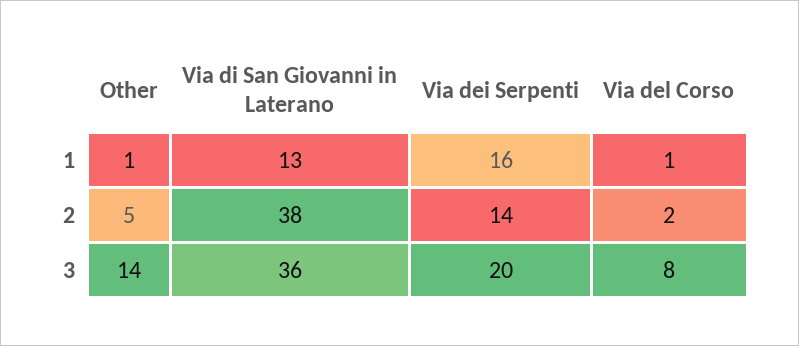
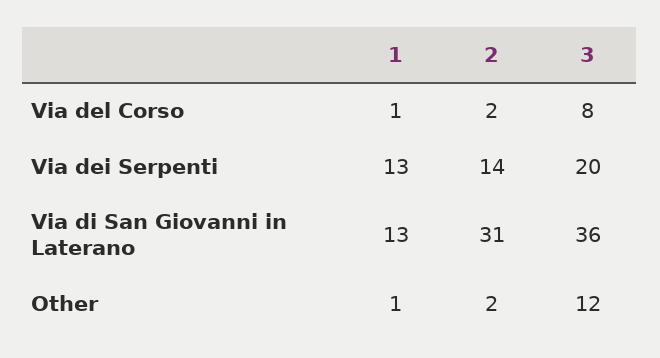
Via dei Serpenti, 1: 16 -> 13
Other, 2: 5 -> 2
Via di San Giovanni in Laterano, 2: 38 -> 31
Other, 3: 14 -> 12

